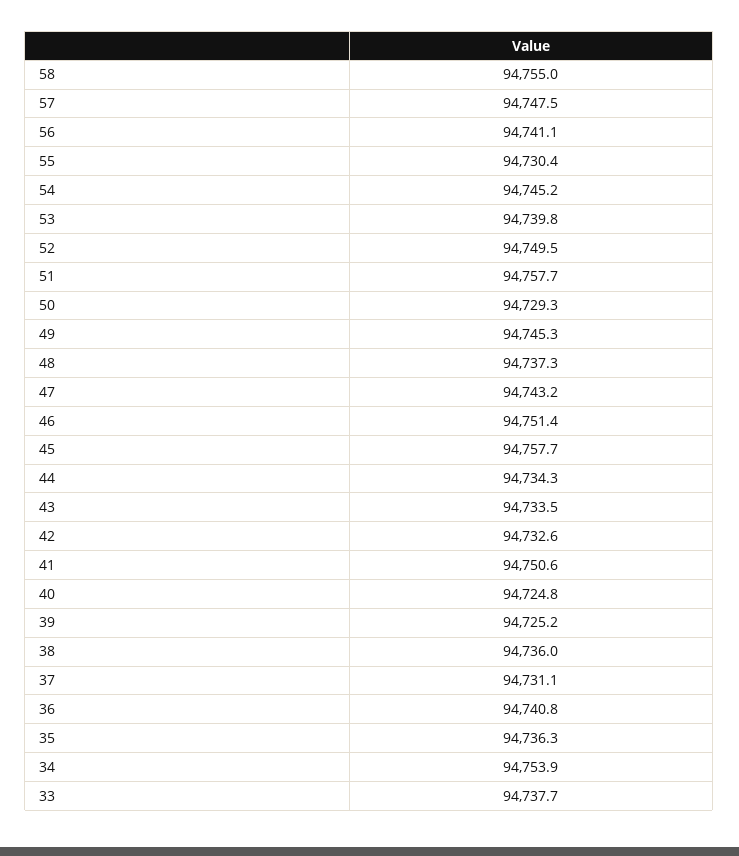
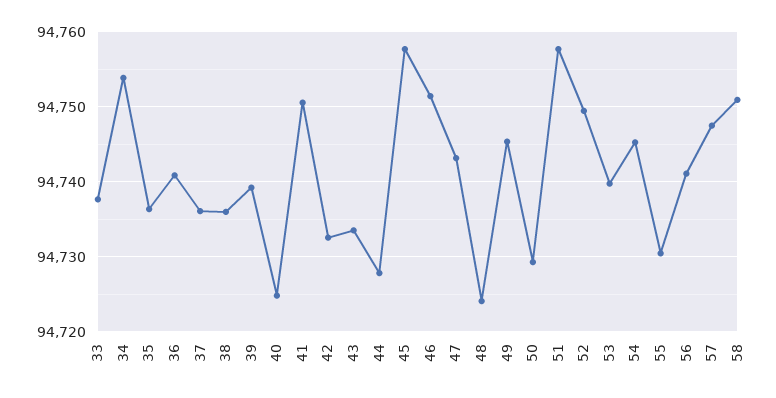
58: 94755 -> 94751
48: 94737.3 -> 94724
44: 94734.3 -> 94728
39: 94725.2 -> 94739
37: 94731.1 -> 94736

